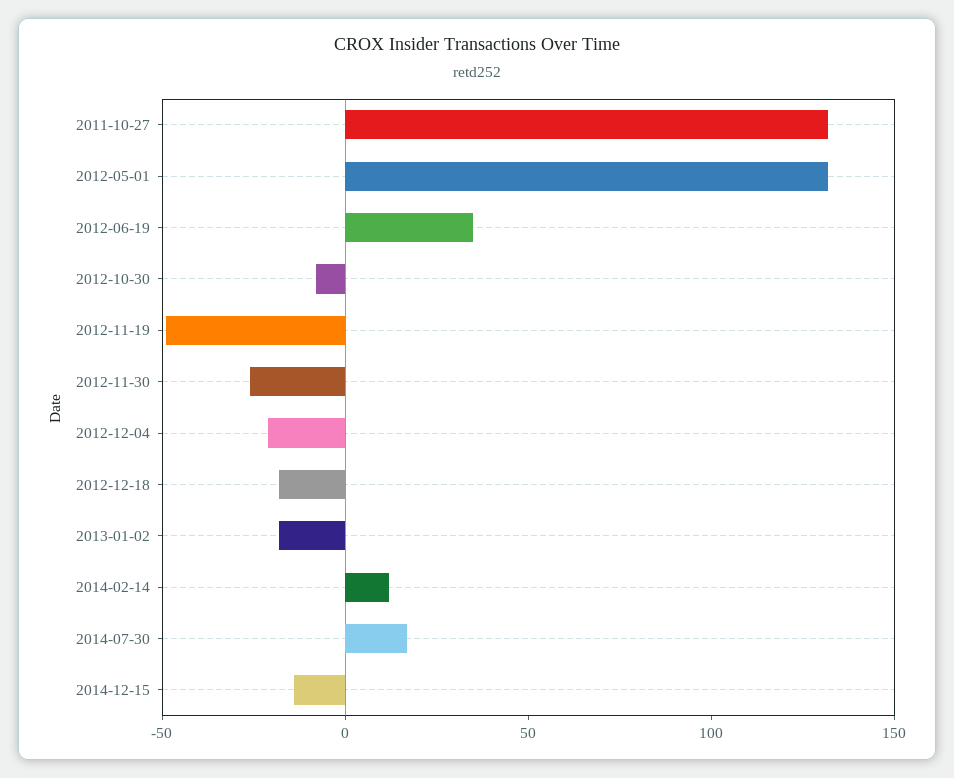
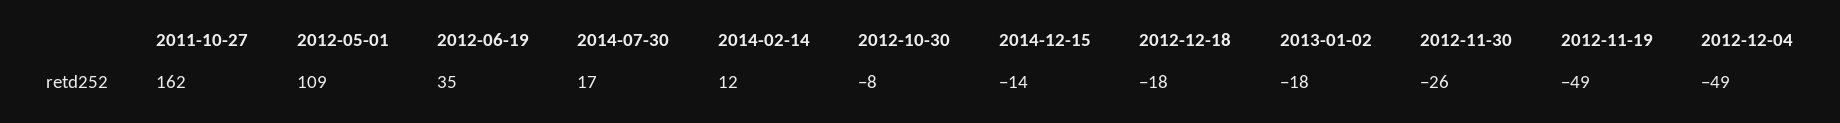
2011-10-27: 130 -> 162
2012-05-01: 130 -> 109
2012-12-04: -20 -> -49

